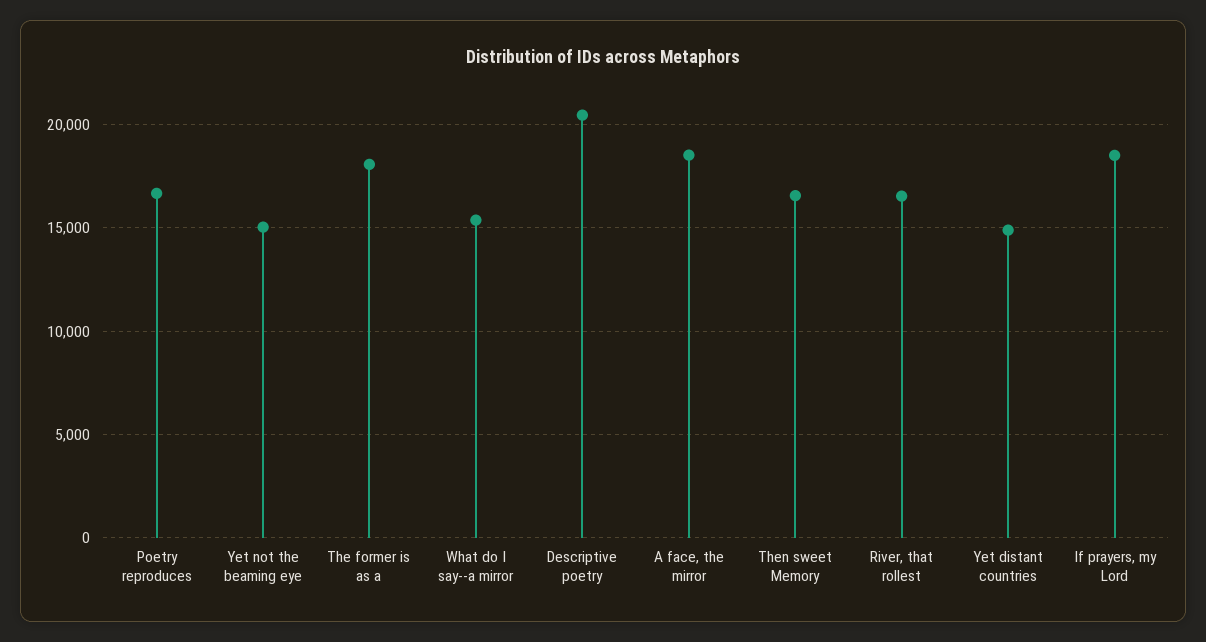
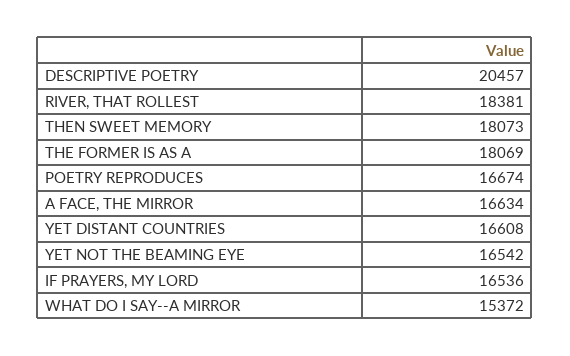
Yet not the beaming eye: 15000 -> 16542
A face, the mirror: 18500 -> 16634
Then sweet Memory: 16500 -> 18073
River, that rollest: 16500 -> 18381
Yet distant countries: 15000 -> 16608
If prayers, my Lord: 18500 -> 16536

